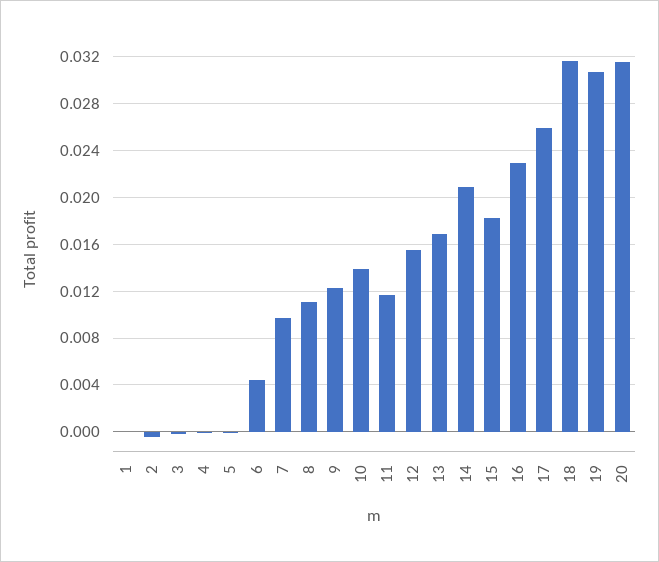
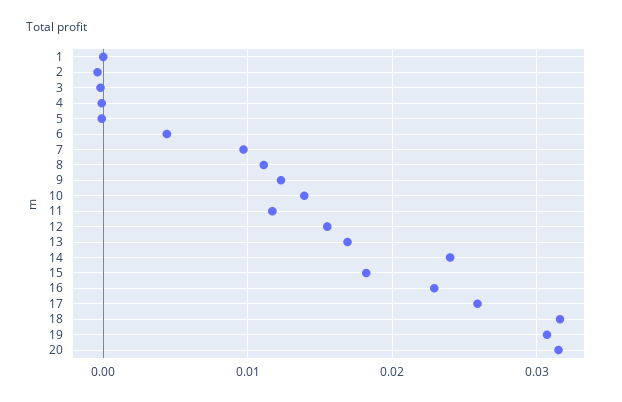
14: 0.021 -> 0.024

